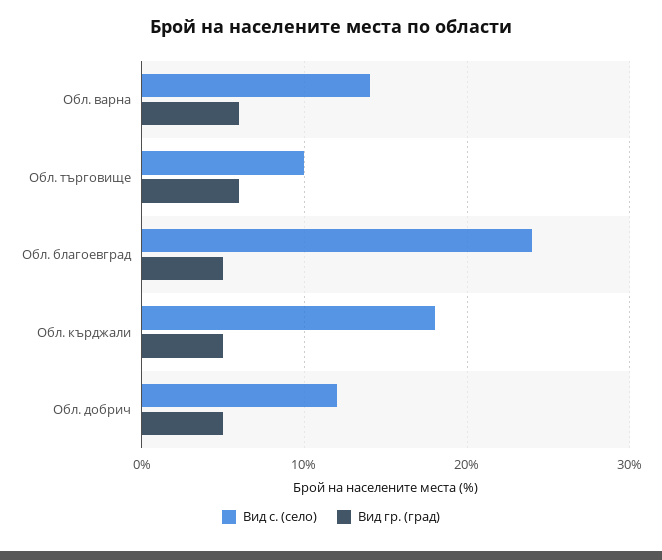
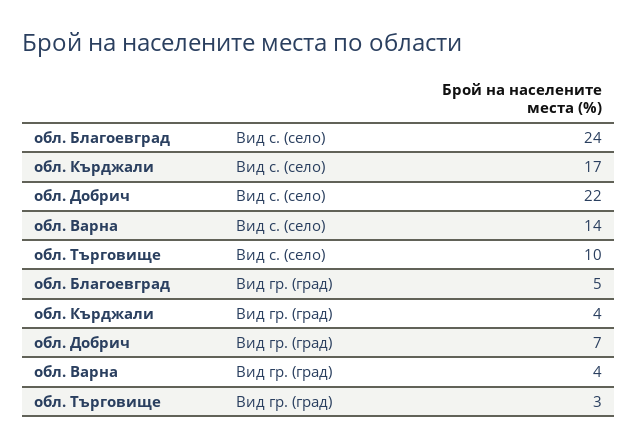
Вид гр. (град), Обл. варна: 6 -> 4
Вид гр. (град), Обл. търговище: 6 -> 3
Вид с. (село), Обл. кърджали: 18 -> 17
Вид гр. (град), Обл. кърджали: 5 -> 4
Вид с. (село), Обл. добрич: 12 -> 22
Вид гр. (град), Обл. добрич: 5 -> 7

